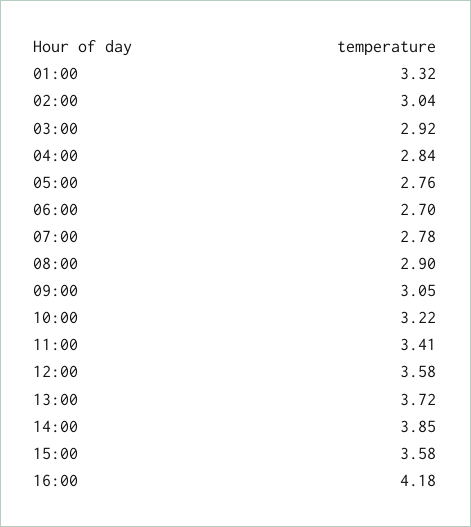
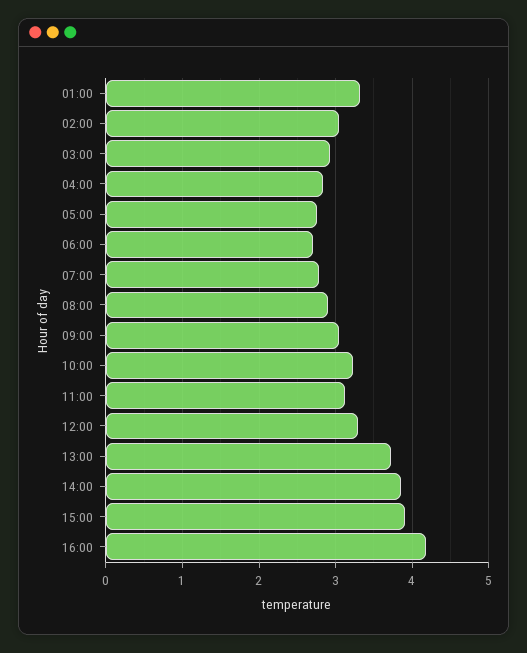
11:00: 3.41 -> 3.1
12:00: 3.58 -> 3.3
15:00: 3.58 -> 3.9

